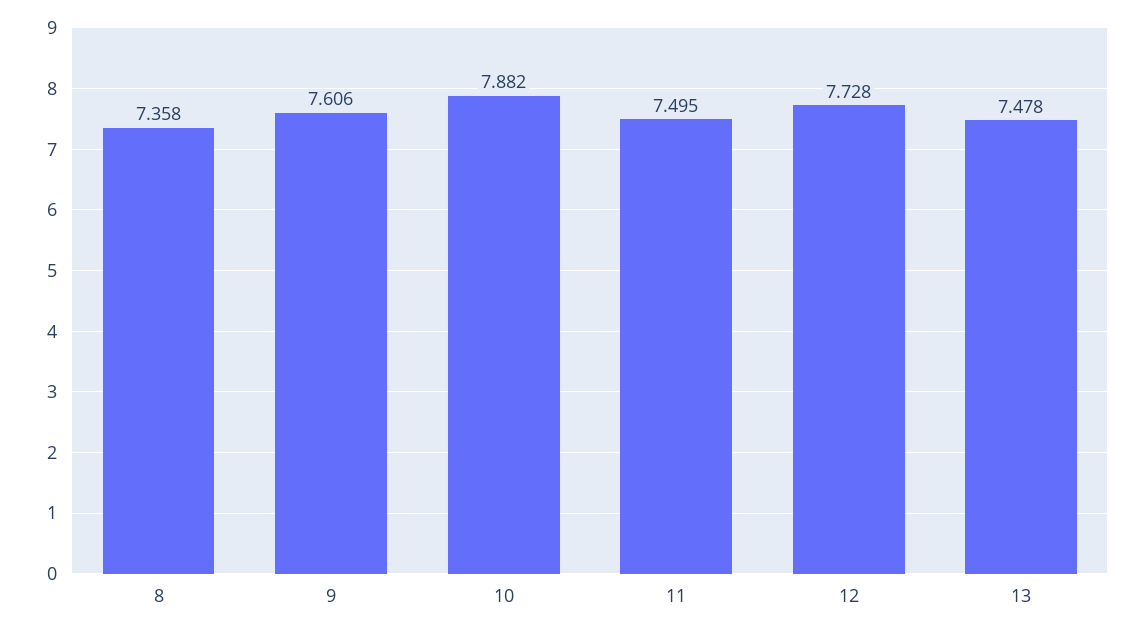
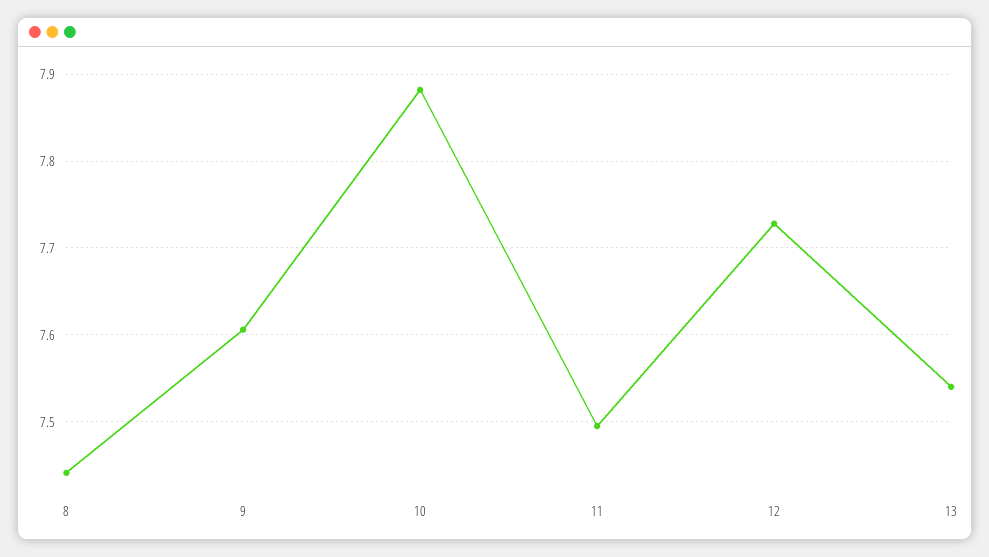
8: 7.358 -> 7.44
13: 7.478 -> 7.54

